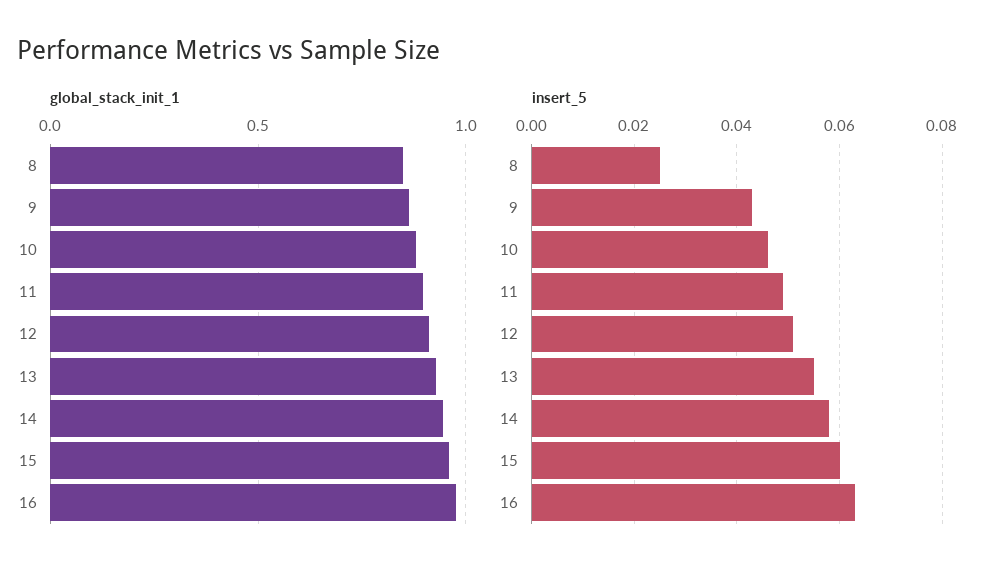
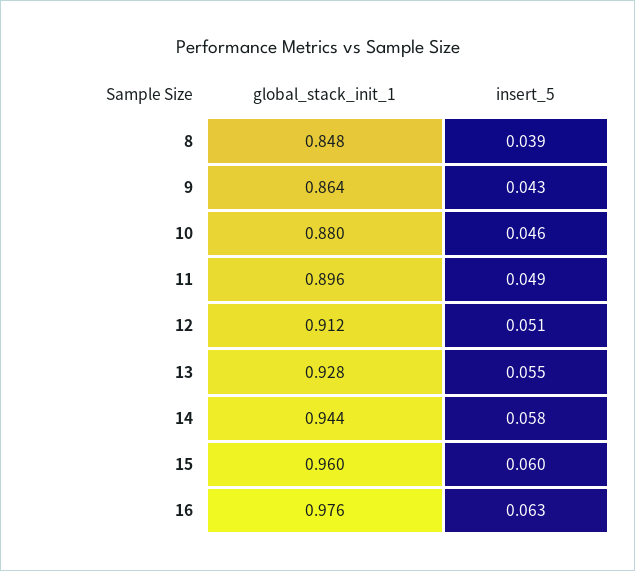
insert_5, 8: 0.025 -> 0.039

